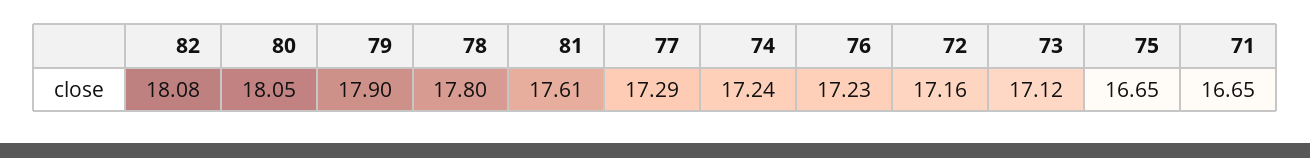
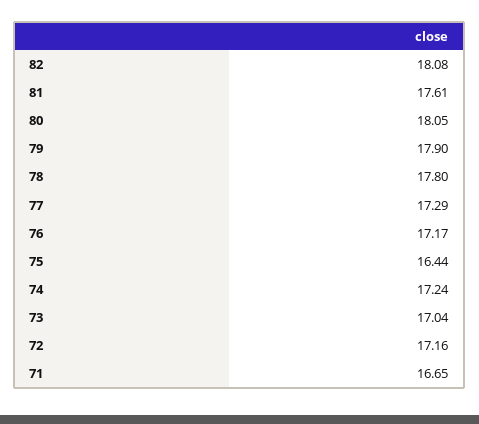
76: 17.23 -> 17.17
73: 17.12 -> 17.04
75: 16.65 -> 16.44

